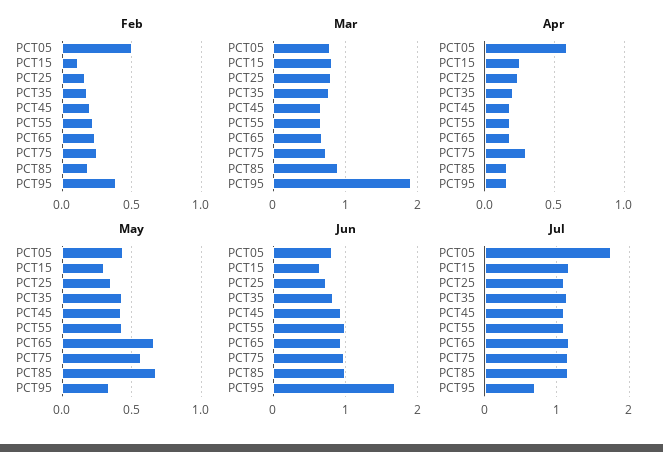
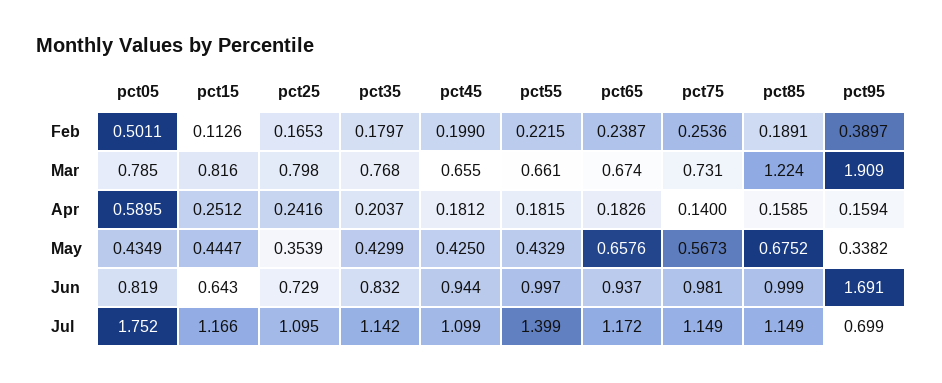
Mar, PCT85: 0.9 -> 1.224
Apr, PCT75: 0.3 -> 0.14
May, PCT15: 0.3 -> 0.4447
Jul, PCT55: 1.1 -> 1.399

